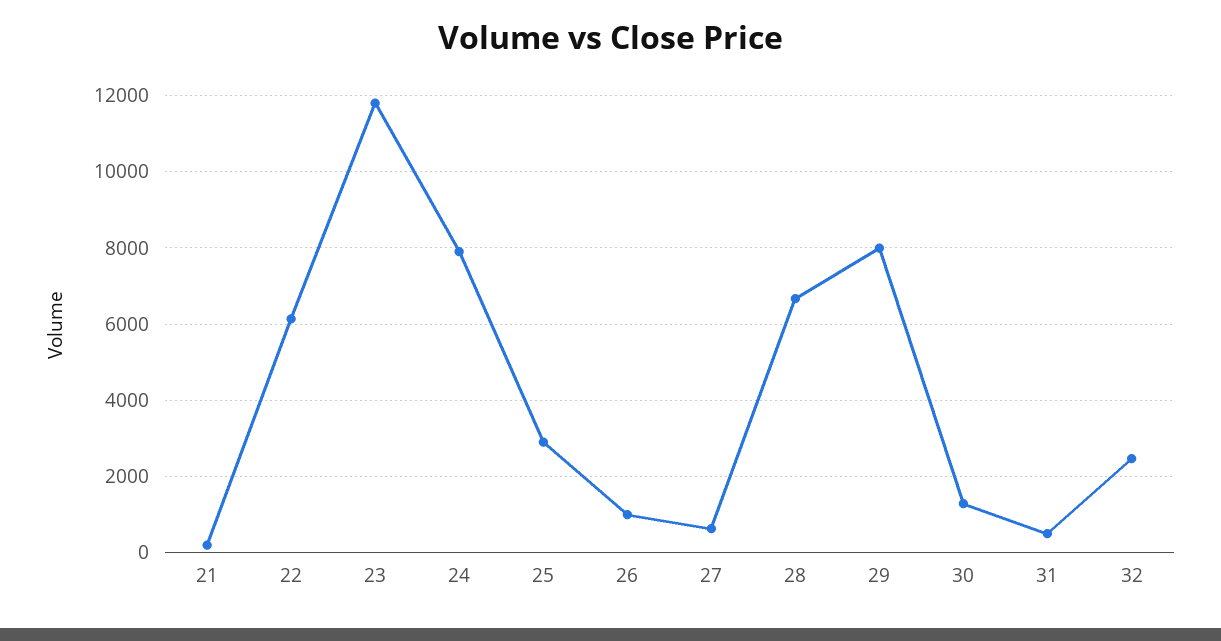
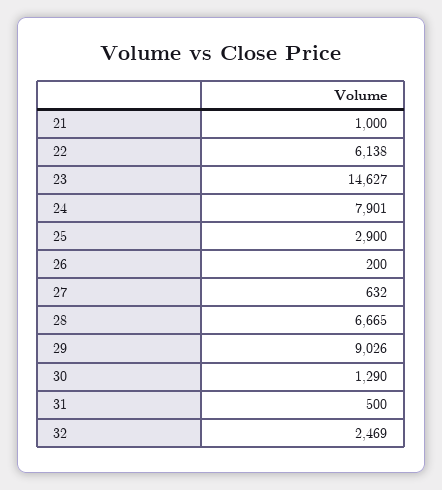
21: 200 -> 1000
23: 11800 -> 14627
26: 1000 -> 200
29: 8000 -> 9026

